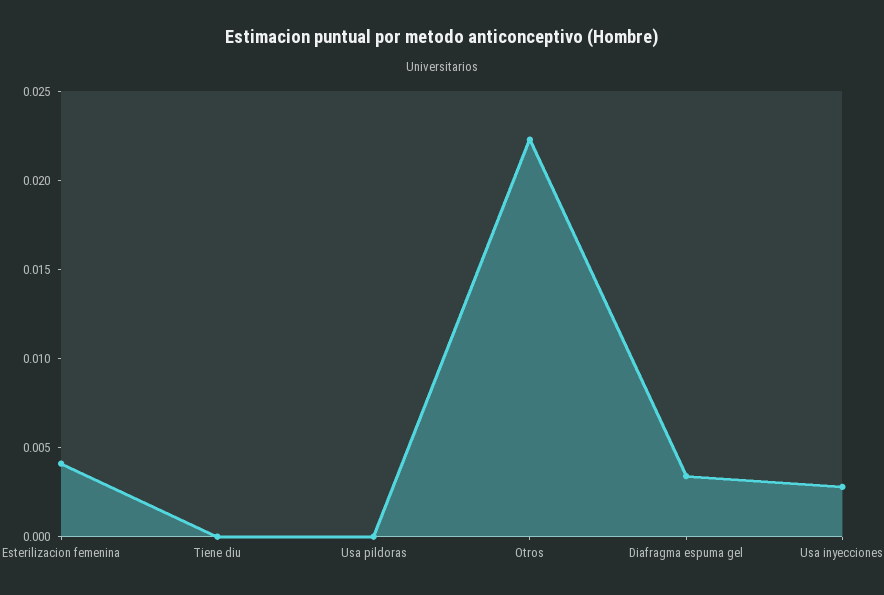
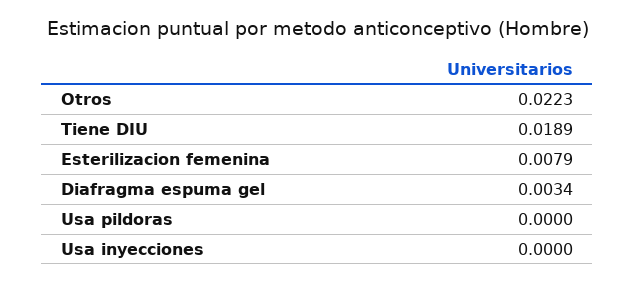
Esterilizacion femenina: 0.004 -> 0.0079
Tiene diu: 0 -> 0.0189
Usa inyecciones: 0.003 -> 0

